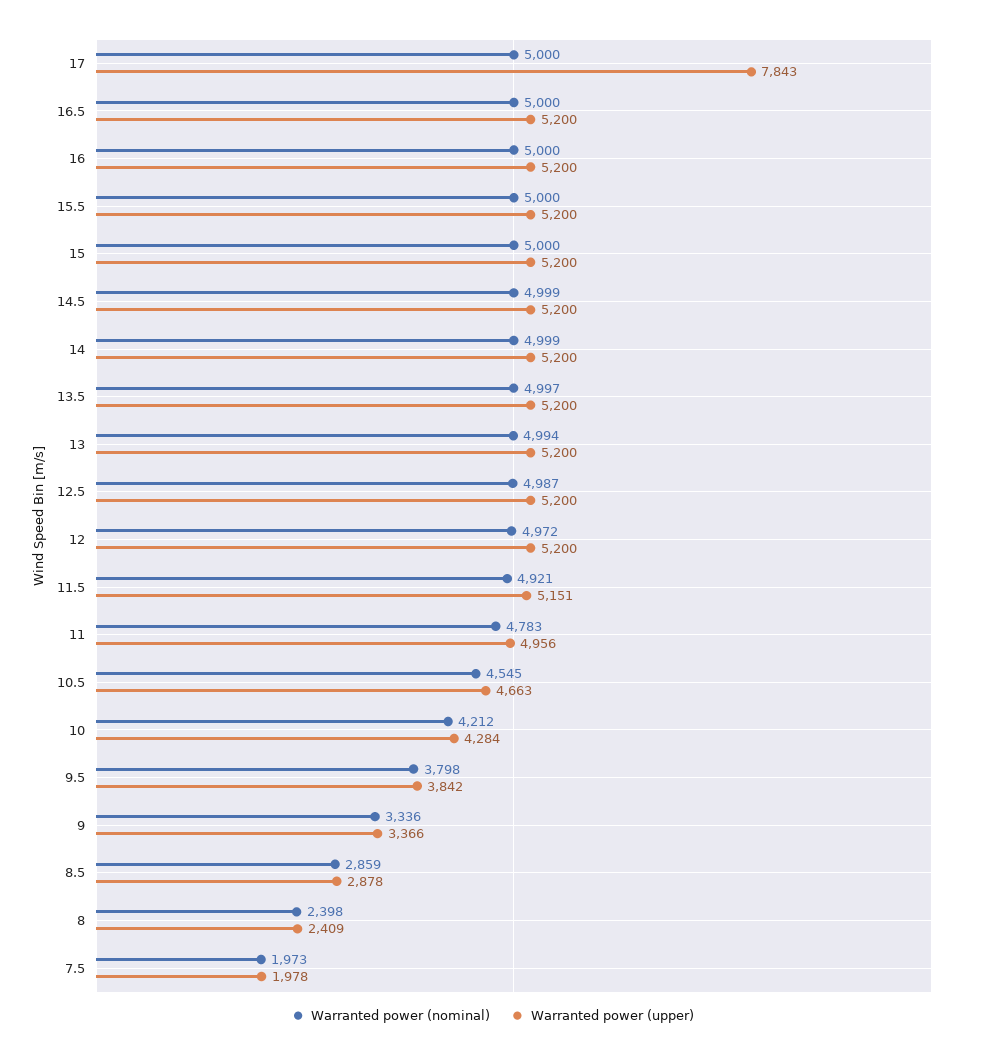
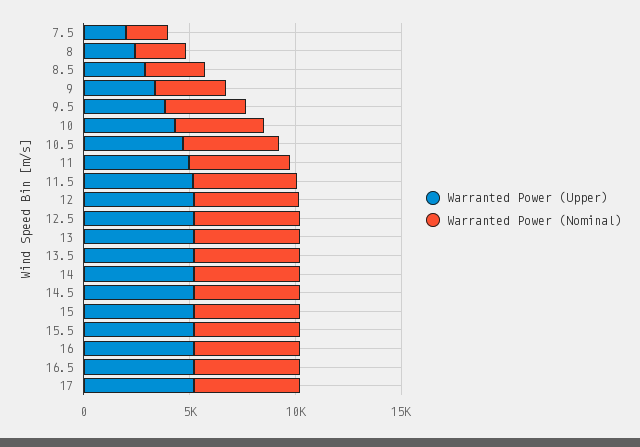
Warranted power (upper), 17: 7843 -> 5000

